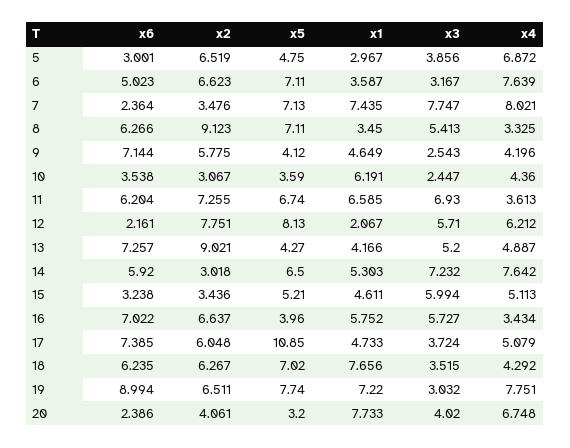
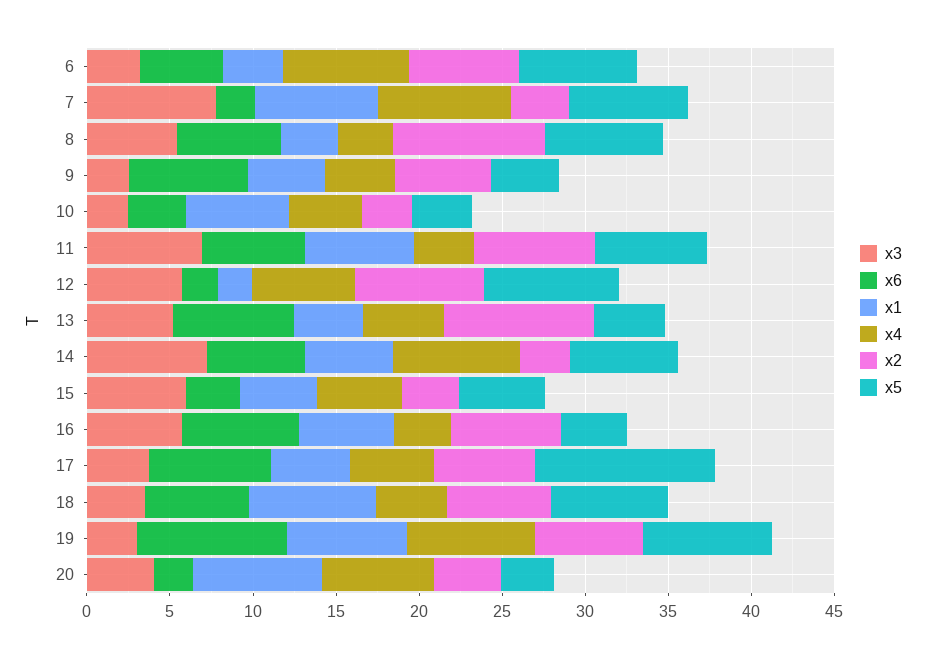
x6, 5: 3.001 -> none
x2, 5: 6.519 -> none
x5, 5: 4.75 -> none
x1, 5: 2.967 -> none
x3, 5: 3.856 -> none
x4, 5: 6.872 -> none

